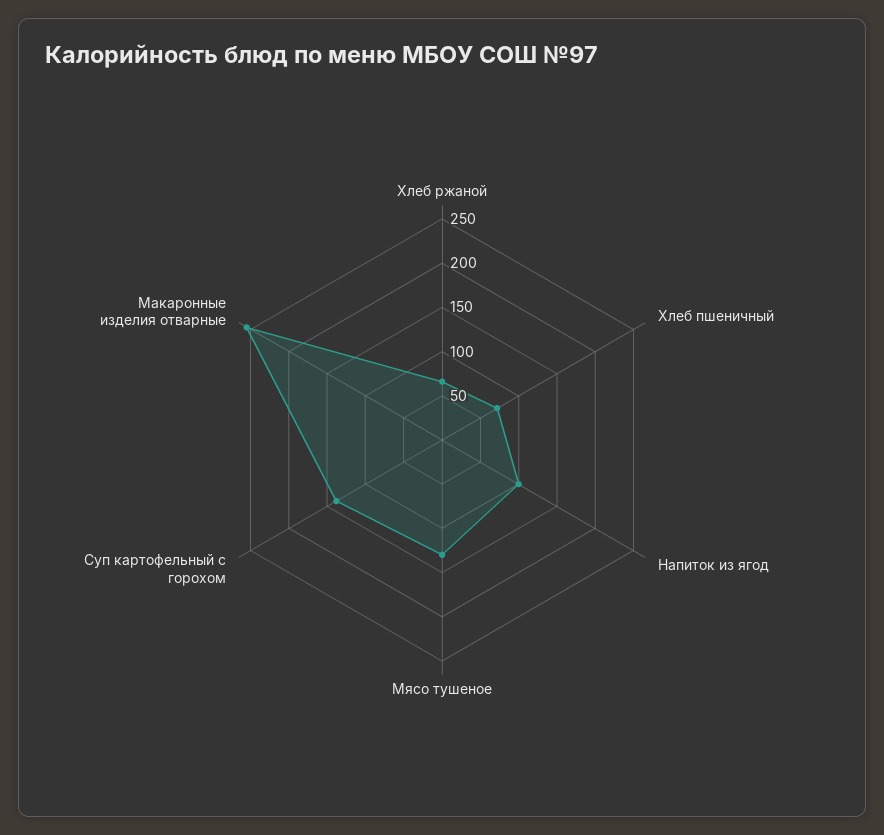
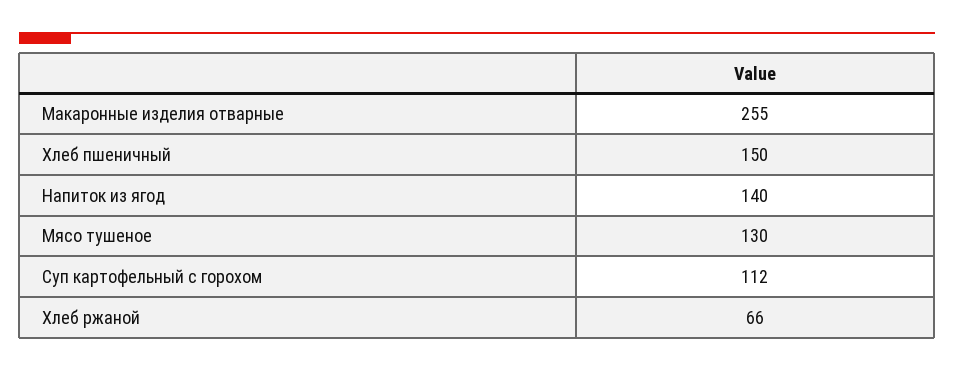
Хлеб пшеничный: 70 -> 150
Напиток из ягод: 100 -> 140
Суп картофельный с горохом: 140 -> 112

